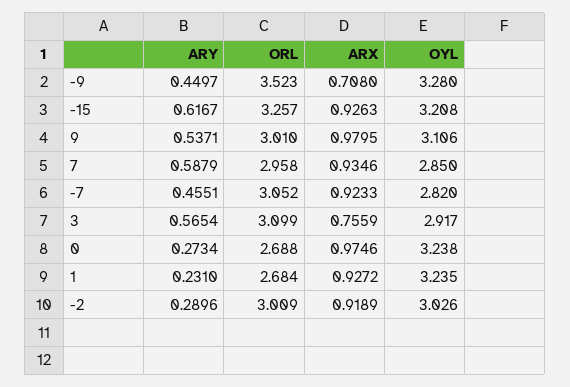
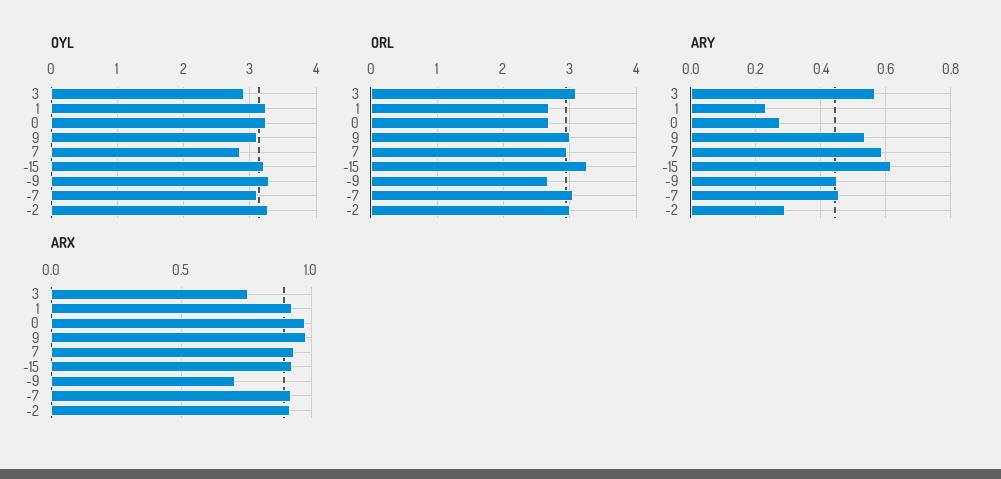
ORL, -9: 3.523 -> 2.7
OYL, -7: 2.82 -> 3.1
OYL, -2: 3.026 -> 3.3

